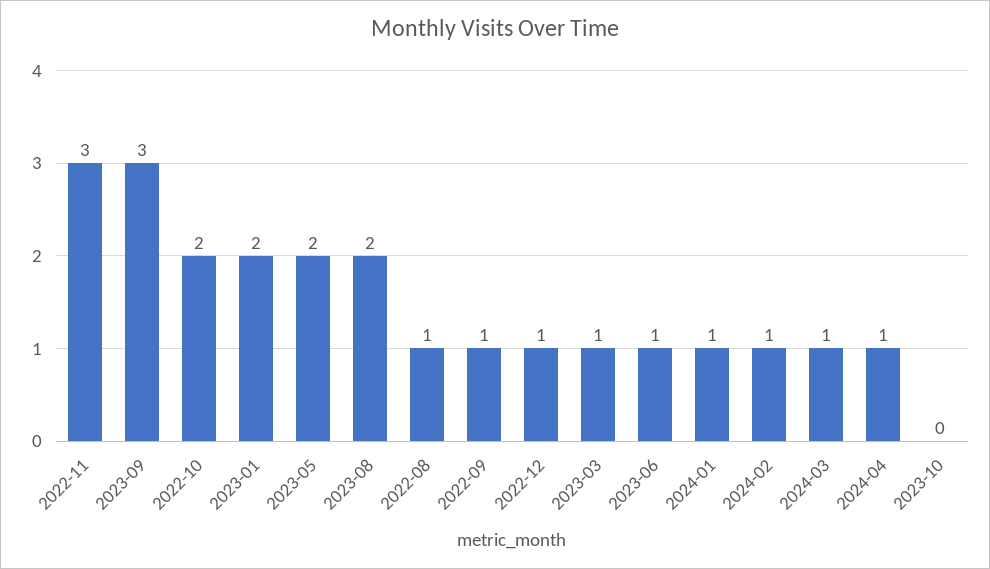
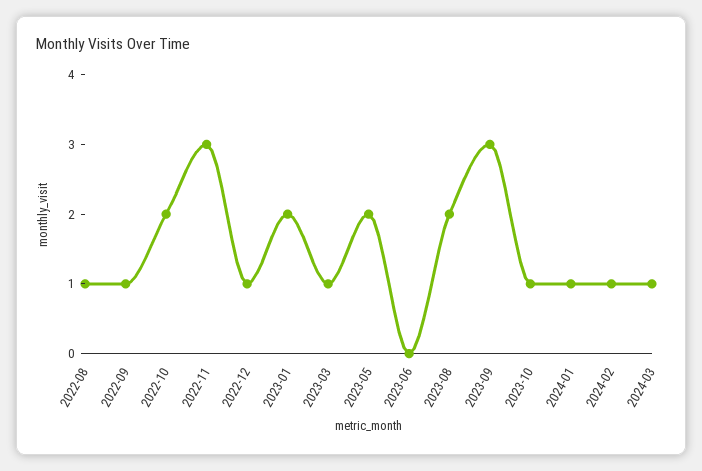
2023-06: 1 -> 0
2024-04: 1 -> none
2023-10: 0 -> 1

